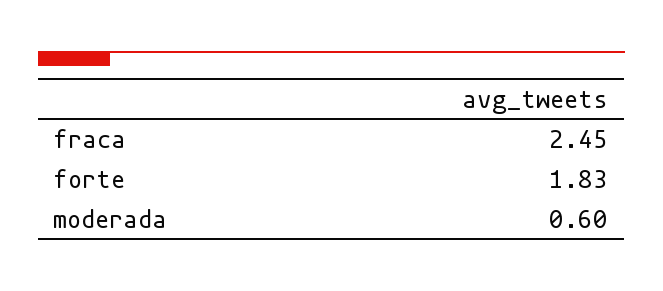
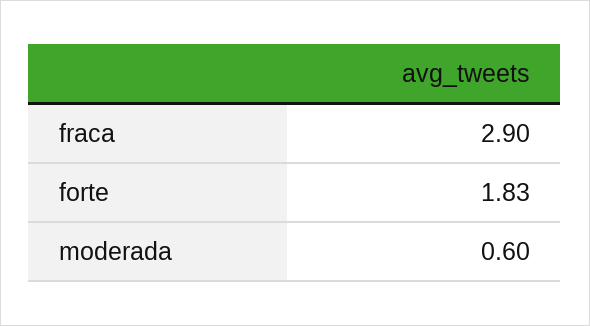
fraca: 2.45 -> 2.9

